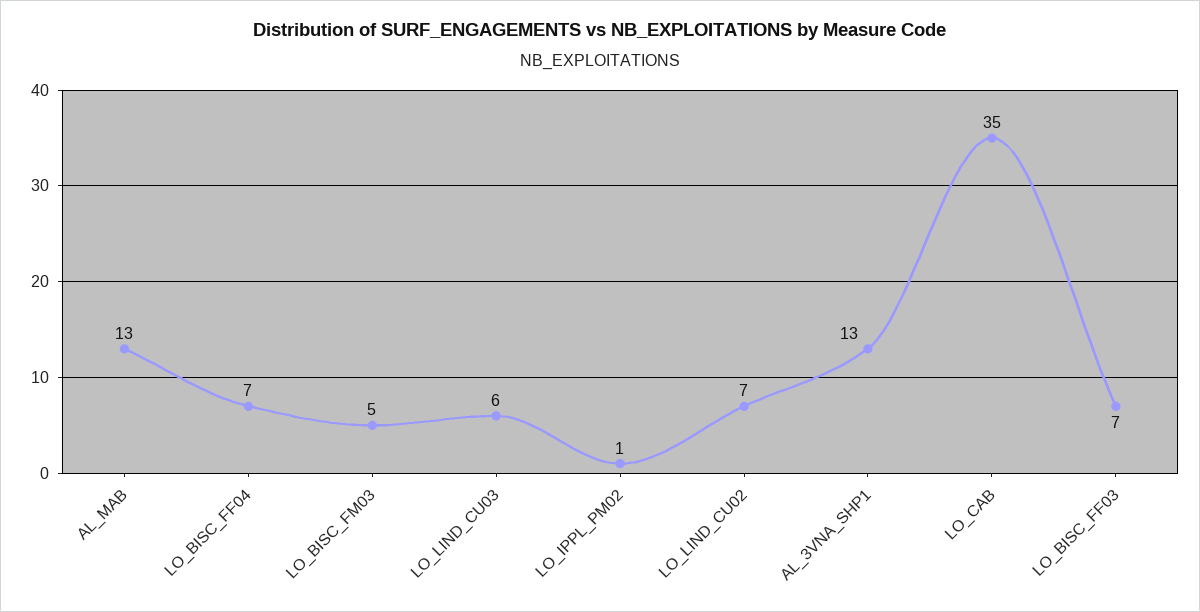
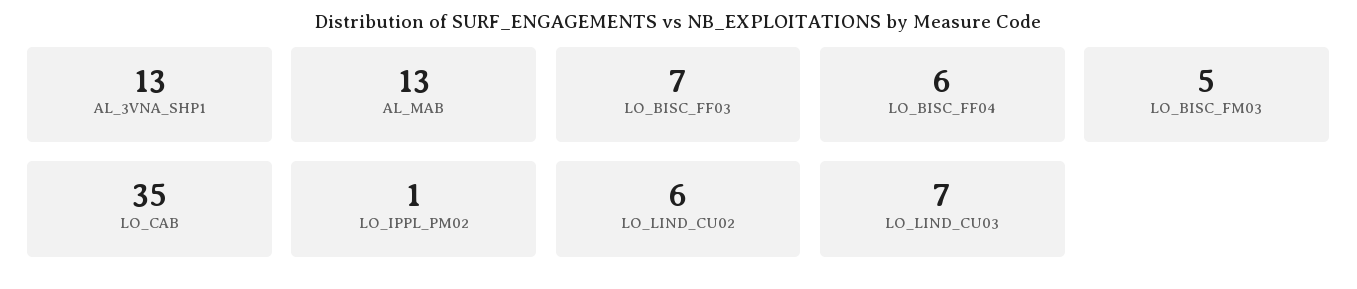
LO_BISC_FF04: 7 -> 6
LO_LIND_CU03: 6 -> 7
LO_LIND_CU02: 7 -> 6

